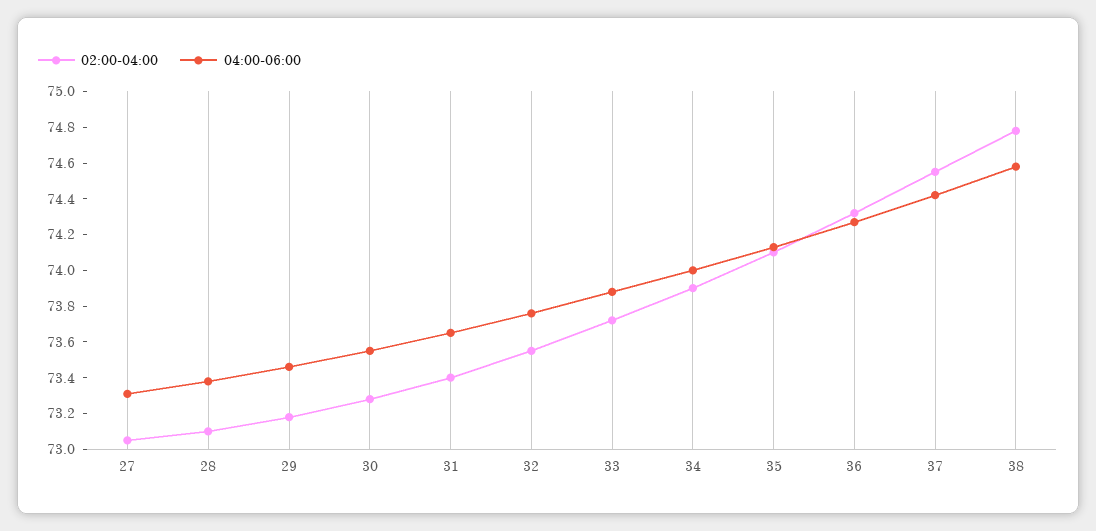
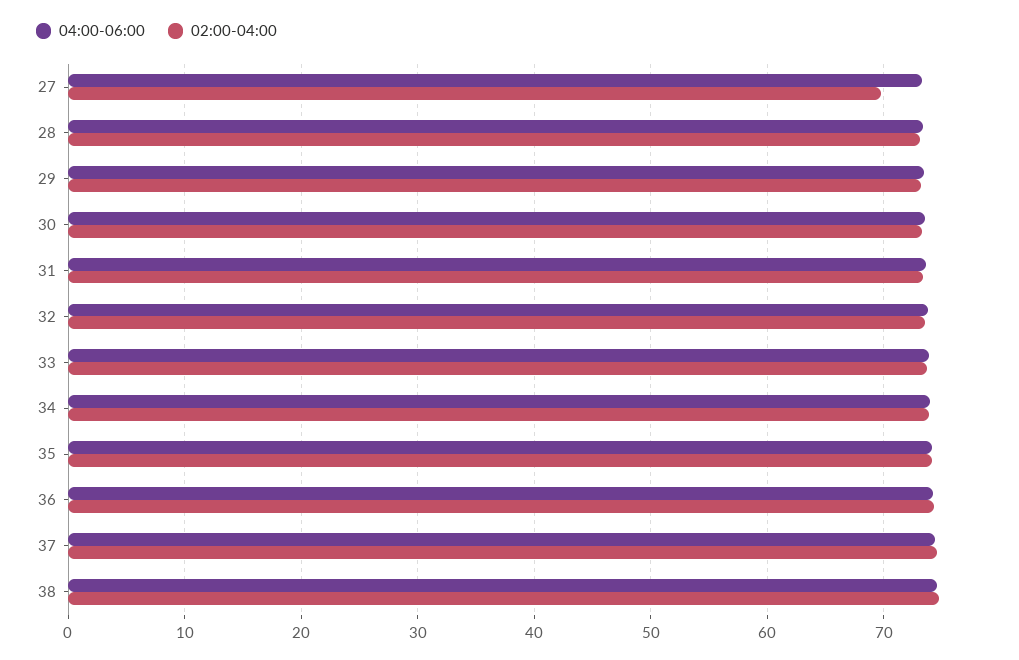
02:00-04:00, 27: 73.05 -> 70

